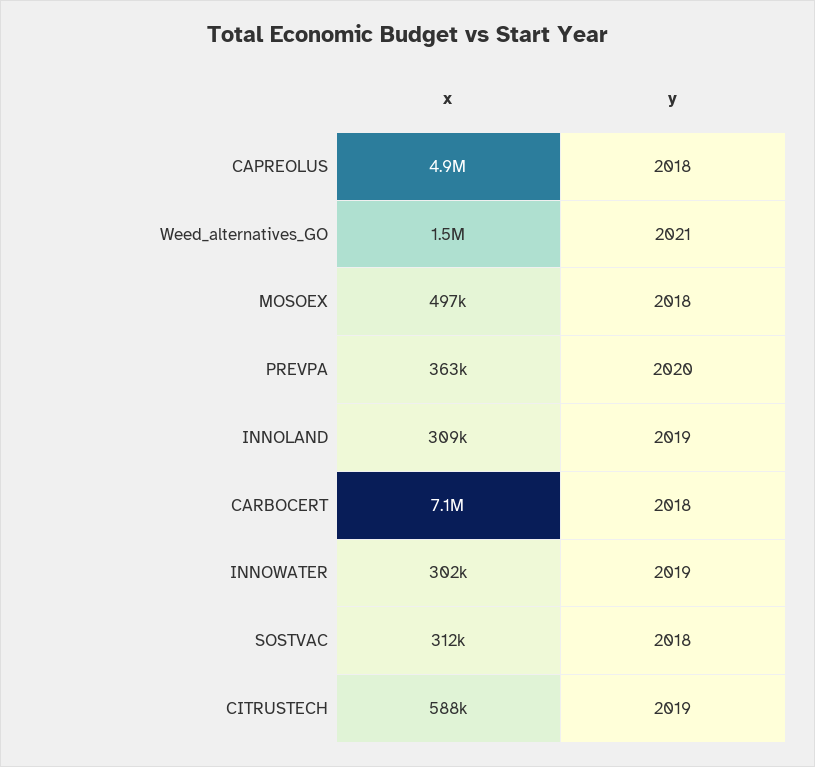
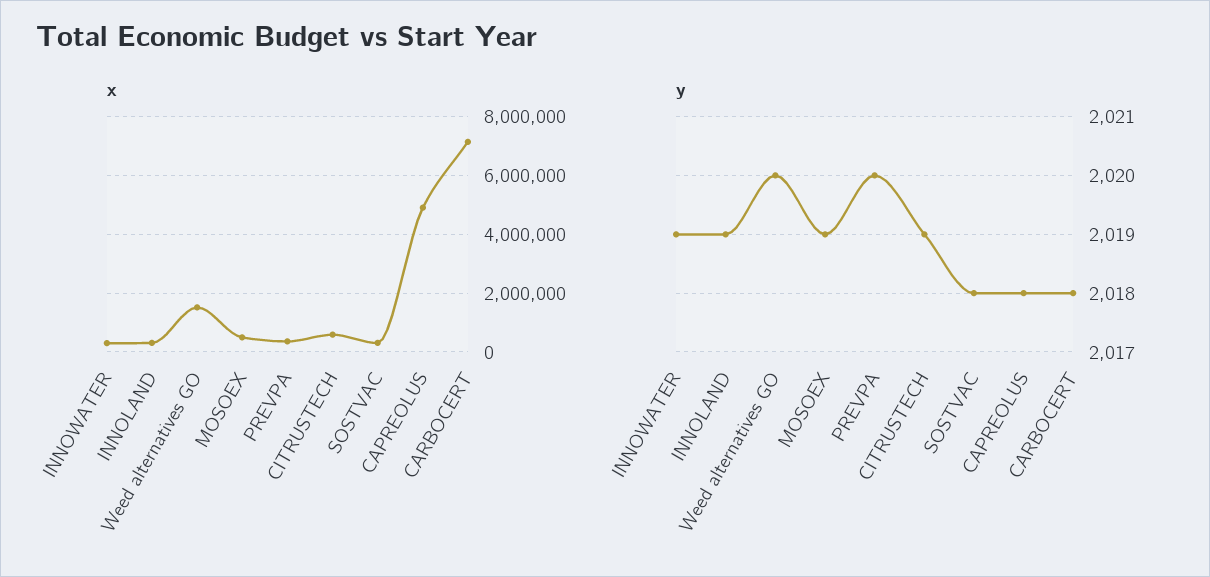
y, Weed_alternatives_GO: 2021 -> 2020
y, MOSOEX: 2018 -> 2019

